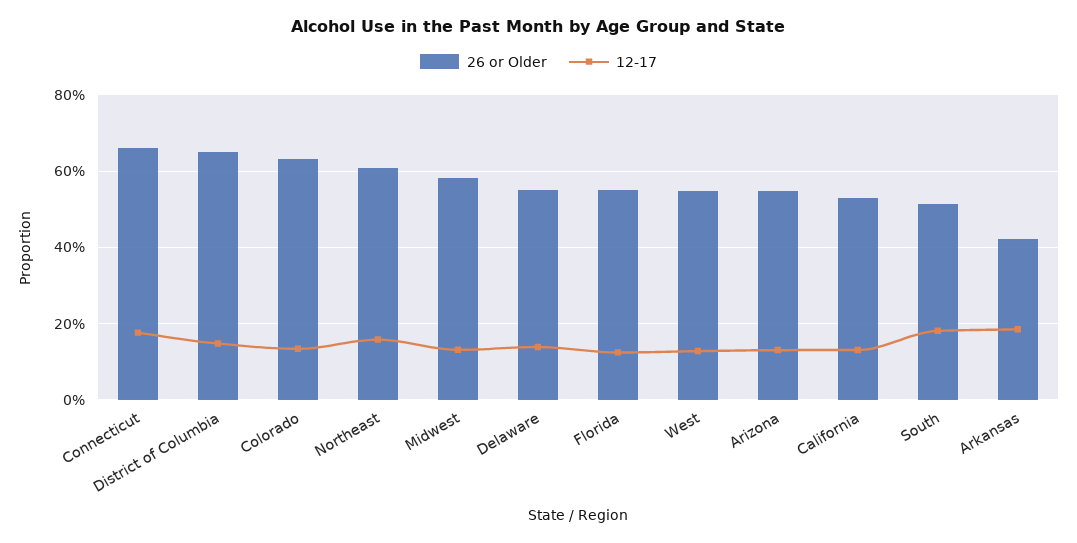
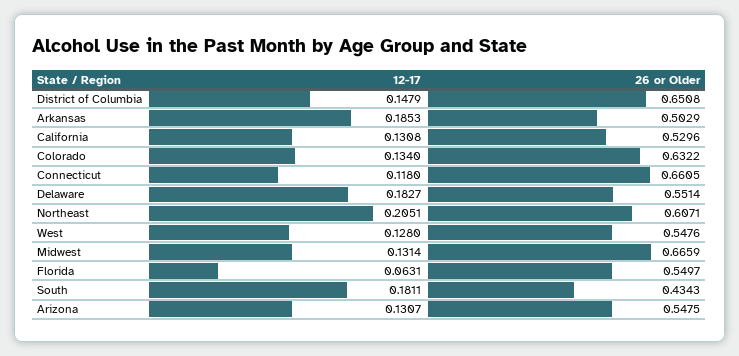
12-17, Connecticut: 0.18 -> 0.118
12-17, Northeast: 0.16 -> 0.2051
26 or Older, Midwest: 0.58 -> 0.6659
12-17, Delaware: 0.14 -> 0.1827
12-17, Florida: 0.12 -> 0.0631
26 or Older, South: 0.52 -> 0.4343
26 or Older, Arkansas: 0.42 -> 0.5029

